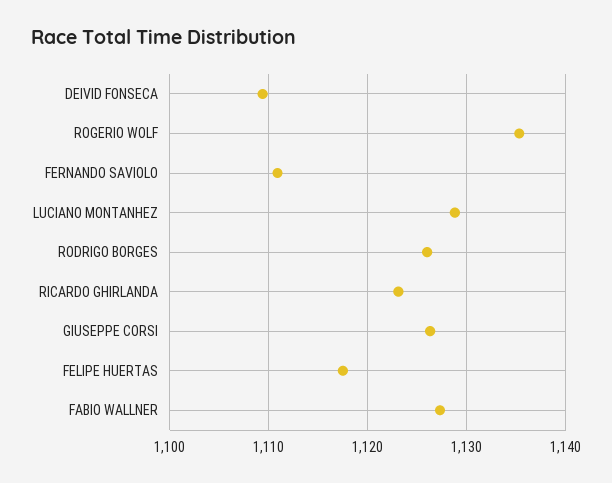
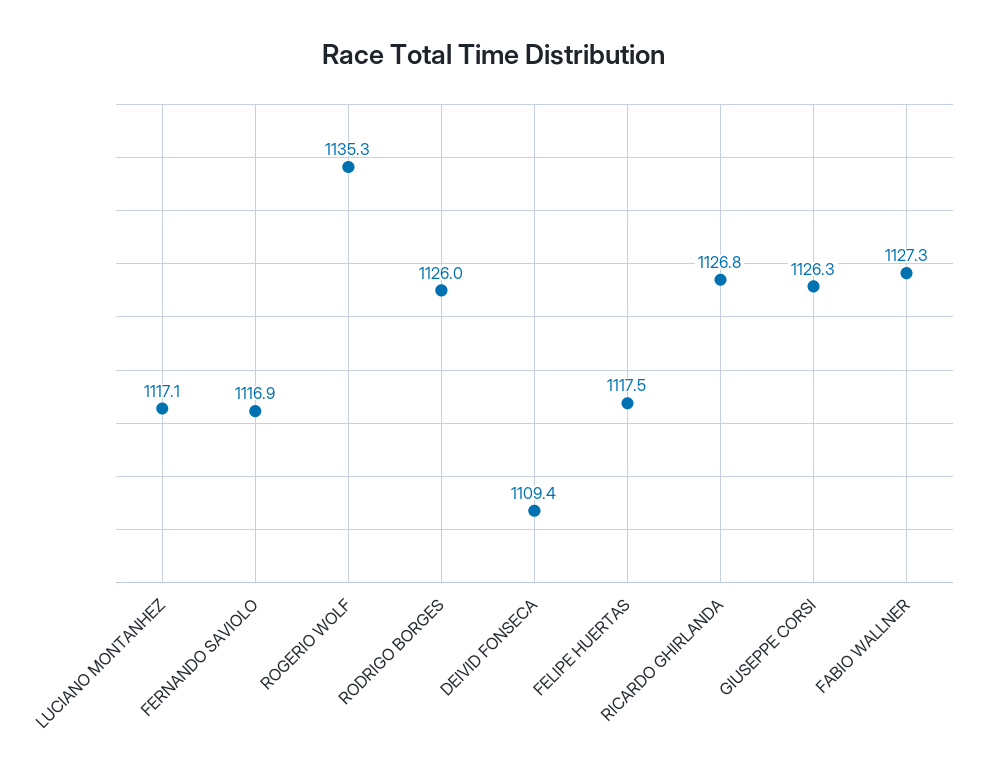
FERNANDO SAVIOLO: 1111 -> 1116.9
LUCIANO MONTANHEZ: 1129 -> 1117.1
RICARDO GHIRLANDA: 1123 -> 1126.8

